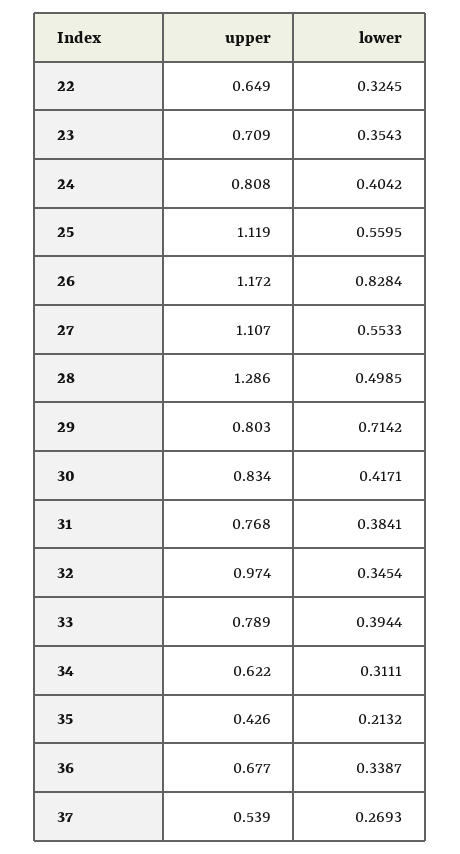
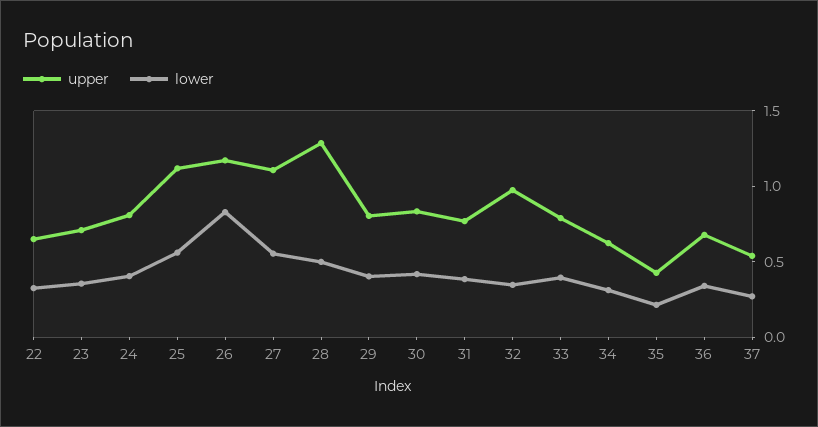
lower, 29: 0.7142 -> 0.4

